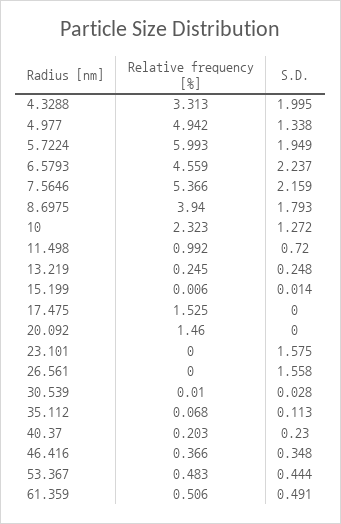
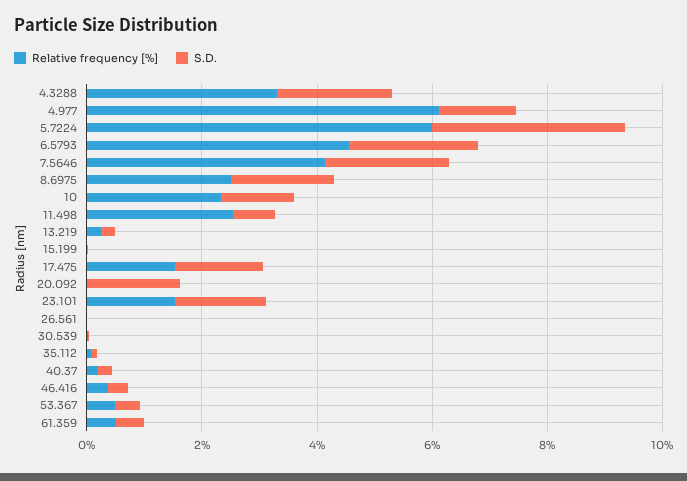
Relative frequency [%], 4.977: 4.942 -> 6
S.D., 5.7224: 1.949 -> 3.5
Relative frequency [%], 7.5646: 5.366 -> 4
Relative frequency [%], 8.6975: 3.94 -> 2.5
Relative frequency [%], 11.498: 0.992 -> 2.5
S.D., 17.475: 0 -> 1.5
Relative frequency [%], 20.092: 1.46 -> 0
S.D., 20.092: 0 -> 1.5
Relative frequency [%], 23.101: 0 -> 1.5
S.D., 26.561: 1.558 -> 0

